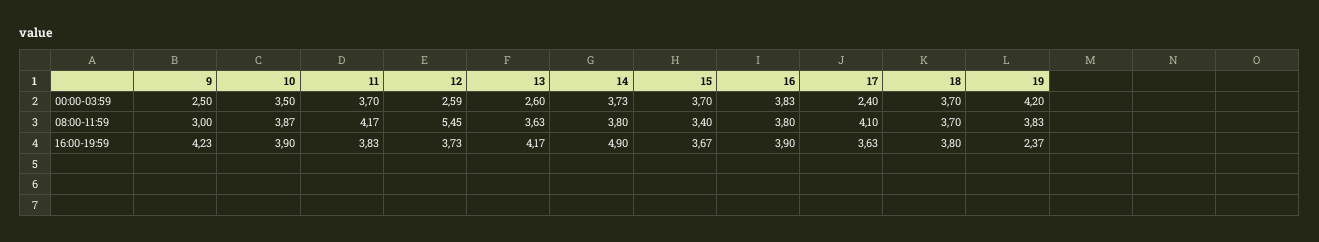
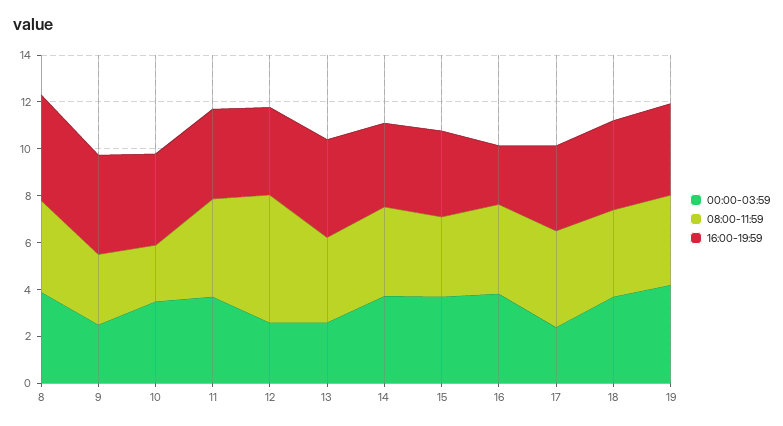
08:00-11:59, 10: 3.87 -> 2.5
16:00-19:59, 14: 4.9 -> 3.5
16:00-19:59, 16: 3.9 -> 2.5
16:00-19:59, 19: 2.37 -> 4
00:00-03:59, 8: none -> 4
08:00-11:59, 8: none -> 4
16:00-19:59, 8: none -> 4.5

